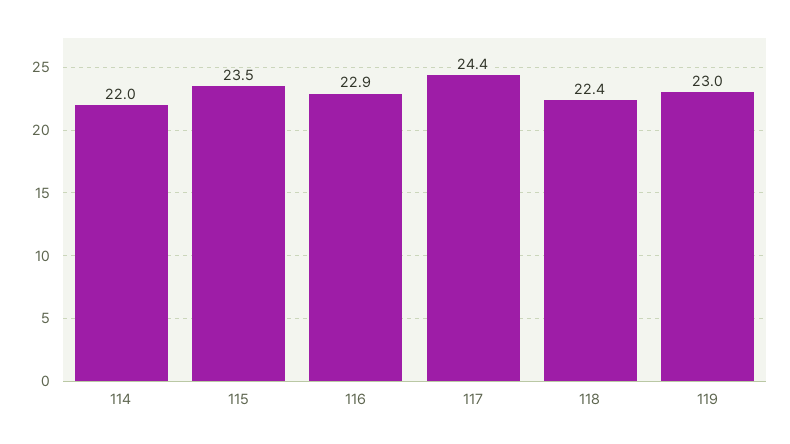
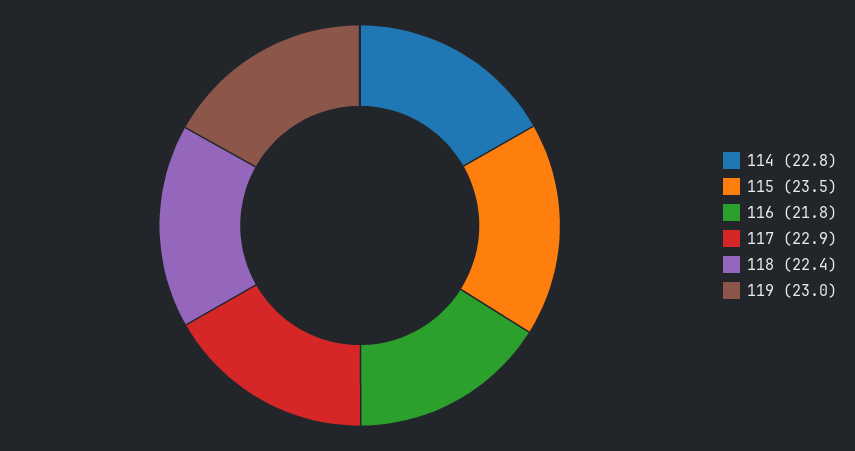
114: 22 -> 22.8
116: 22.9 -> 21.8
117: 24.4 -> 22.9

